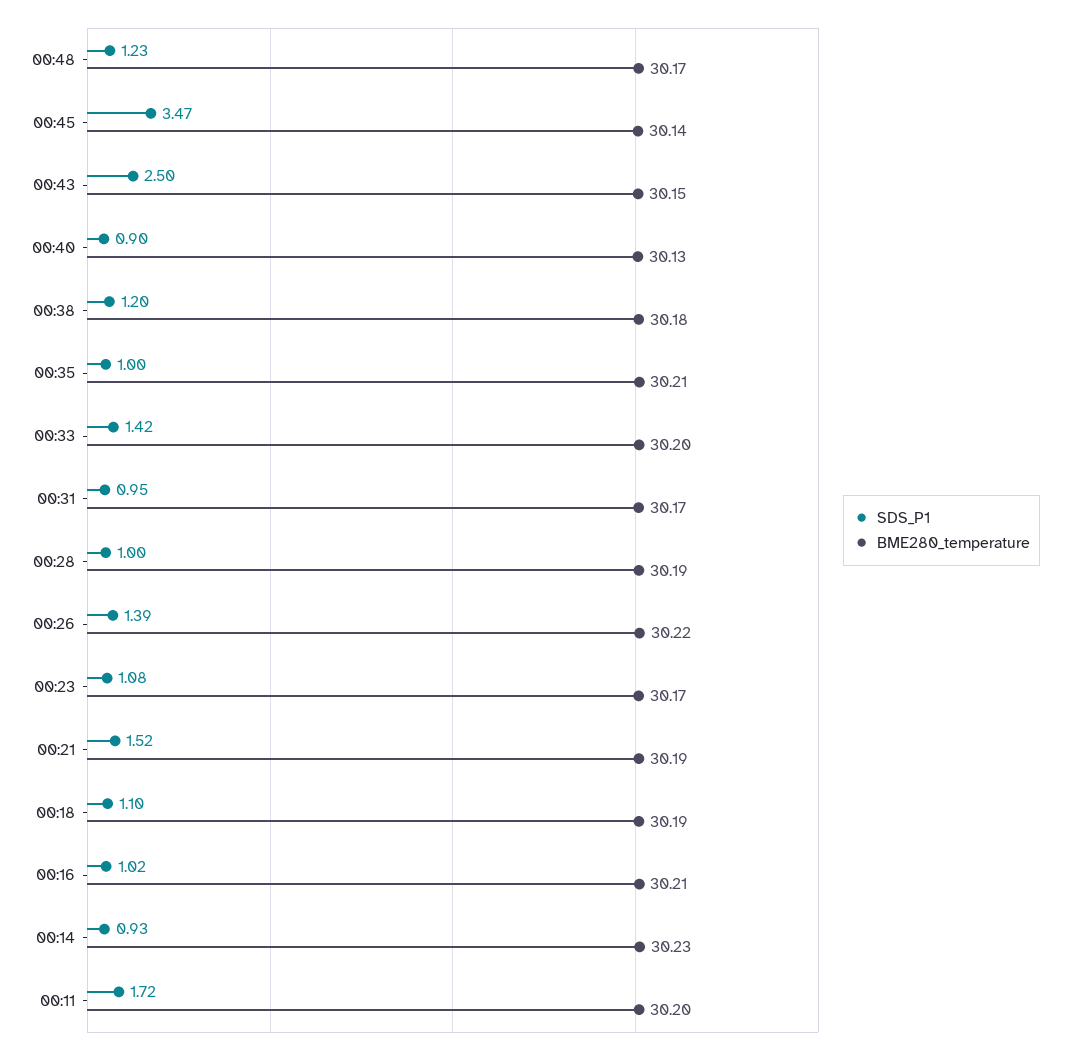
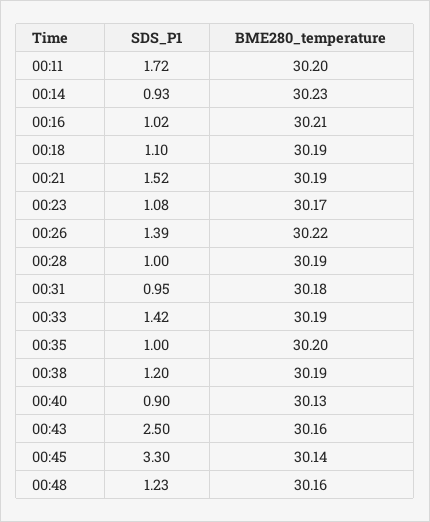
BME280_temperature, 00:48: 30.17 -> 30.16
SDS_P1, 00:45: 3.47 -> 3.3
BME280_temperature, 00:43: 30.15 -> 30.16
BME280_temperature, 00:38: 30.18 -> 30.19
BME280_temperature, 00:35: 30.21 -> 30.2
BME280_temperature, 00:33: 30.2 -> 30.19
BME280_temperature, 00:31: 30.17 -> 30.18

